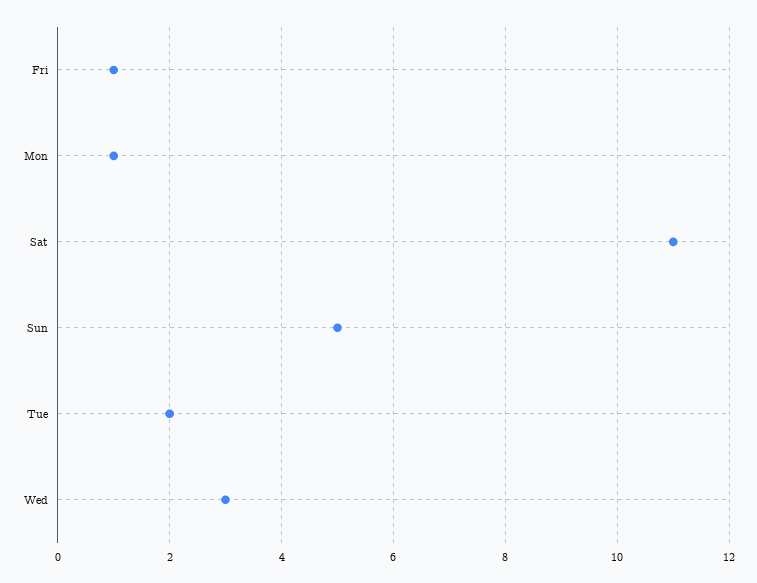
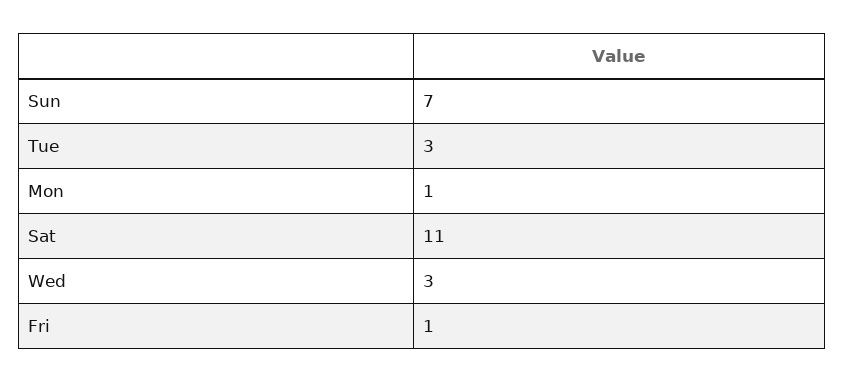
Sun: 5 -> 7
Tue: 2 -> 3

